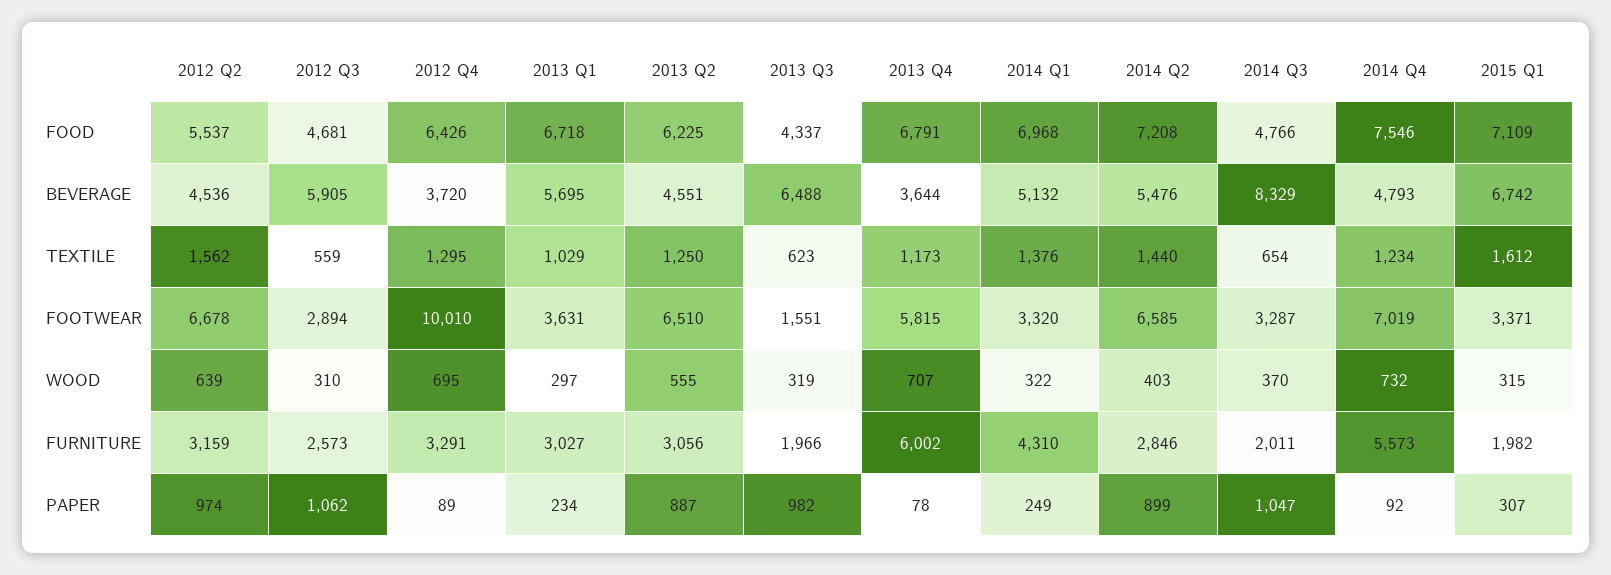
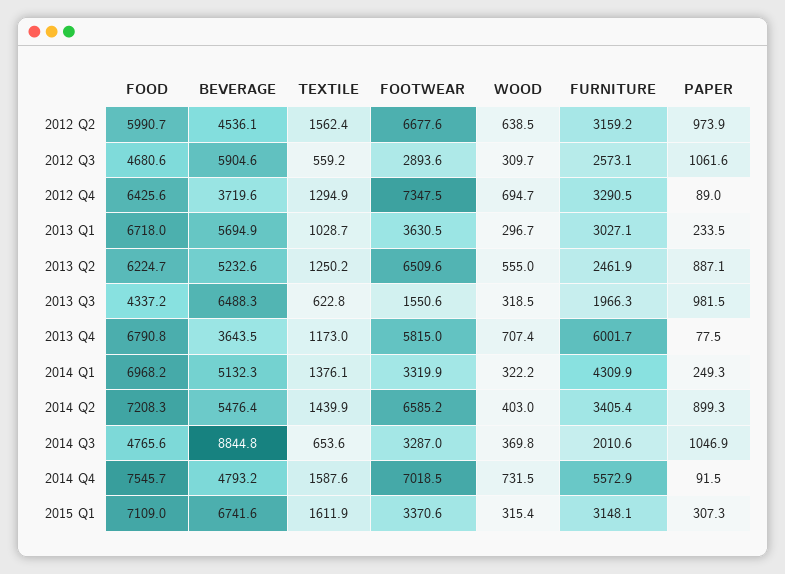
2012 Q2, FOOD: 5537 -> 5990.7
2013 Q2, BEVERAGE: 4551 -> 5232.6
2014 Q3, BEVERAGE: 8329 -> 8844.8
2014 Q4, TEXTILE: 1234 -> 1587.6
2012 Q4, FOOTWEAR: 10010 -> 7347.5
2013 Q2, FURNITURE: 3056 -> 2461.9
2014 Q2, FURNITURE: 2846 -> 3405.4
2015 Q1, FURNITURE: 1982 -> 3148.1

